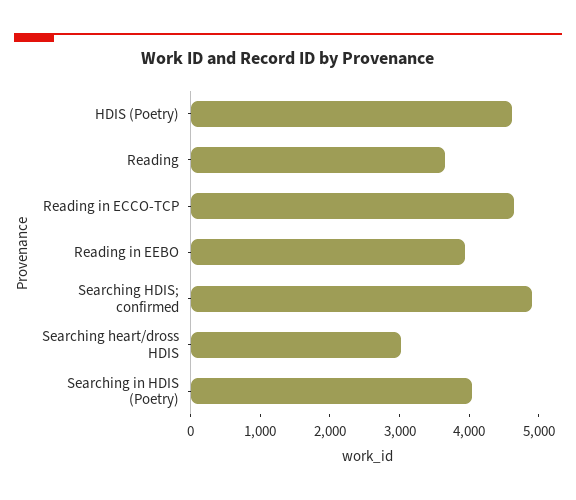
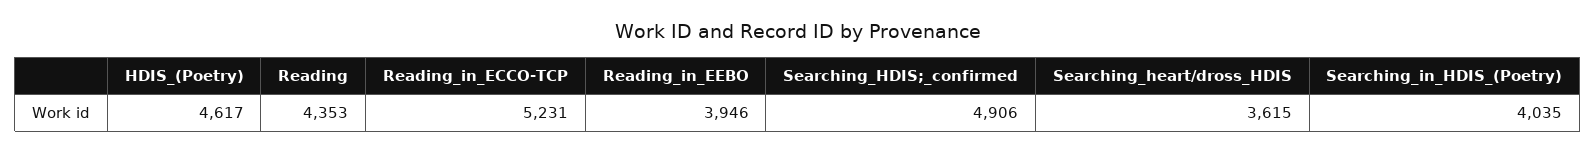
Reading: 3600 -> 4353
Reading in ECCO-TCP: 4600 -> 5231
Searching heart/dross HDIS: 3000 -> 3615

